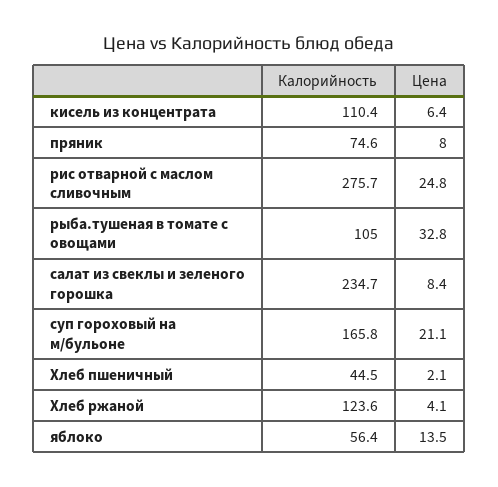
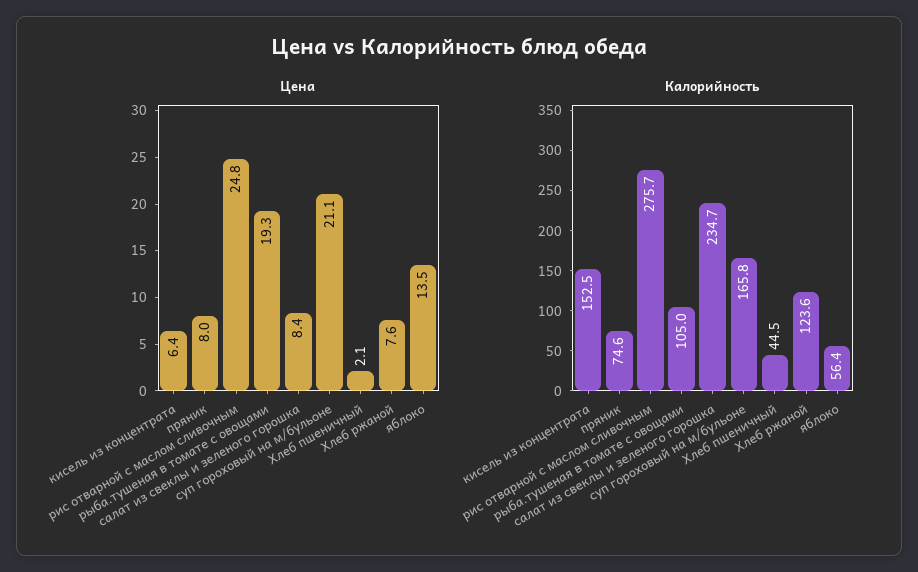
Калорийность, кисель из концентрата: 110.4 -> 152.5
Цена, рыба.тушеная в томате с овощами: 32.8 -> 19.3
Цена, Хлеб ржаной: 4.1 -> 7.6

